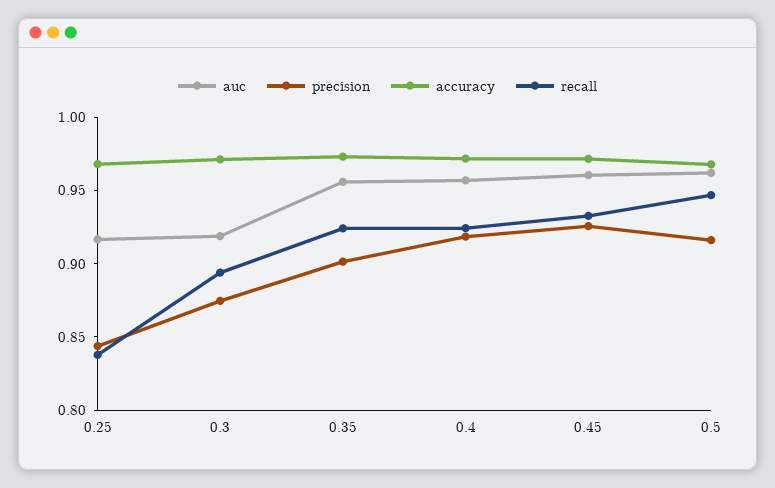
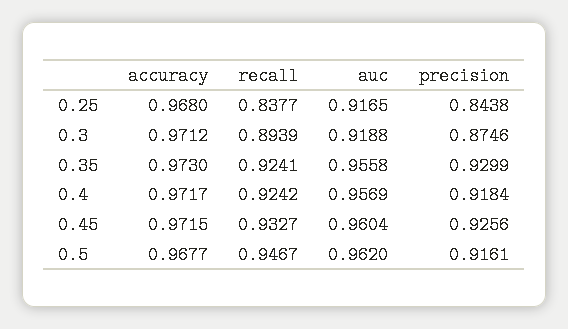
precision, 0.35: 0.9 -> 0.9299

